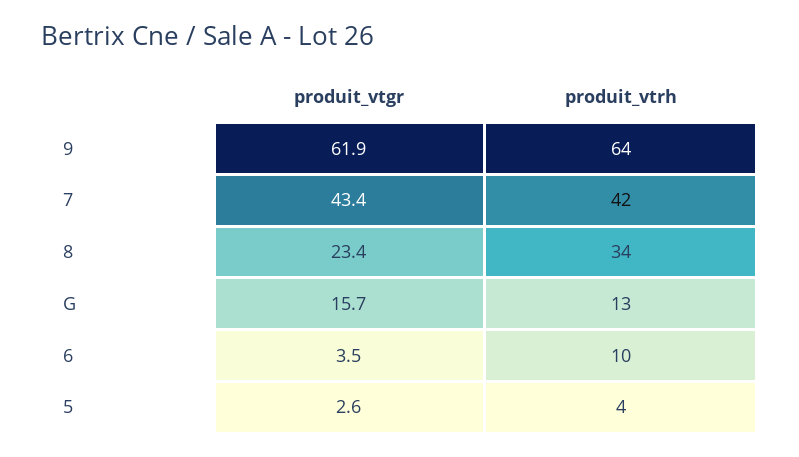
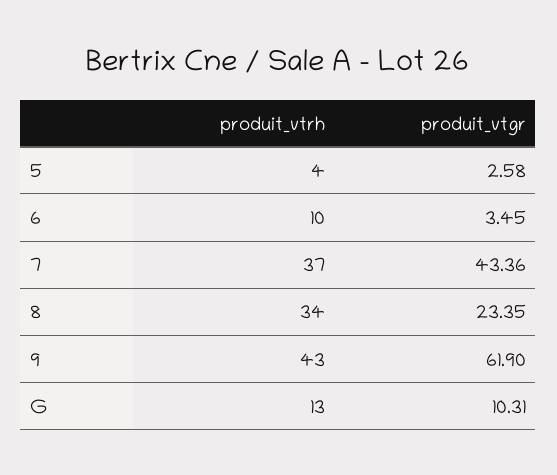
produit_vtrh, 9: 64 -> 43
produit_vtrh, 7: 42 -> 37
produit_vtgr, G: 15.7 -> 10.31

